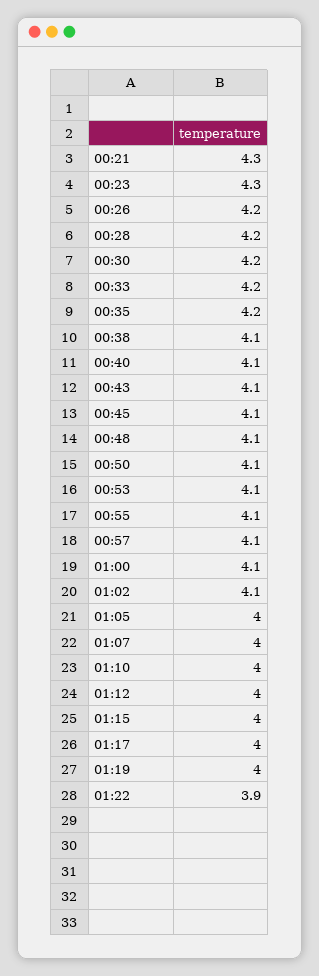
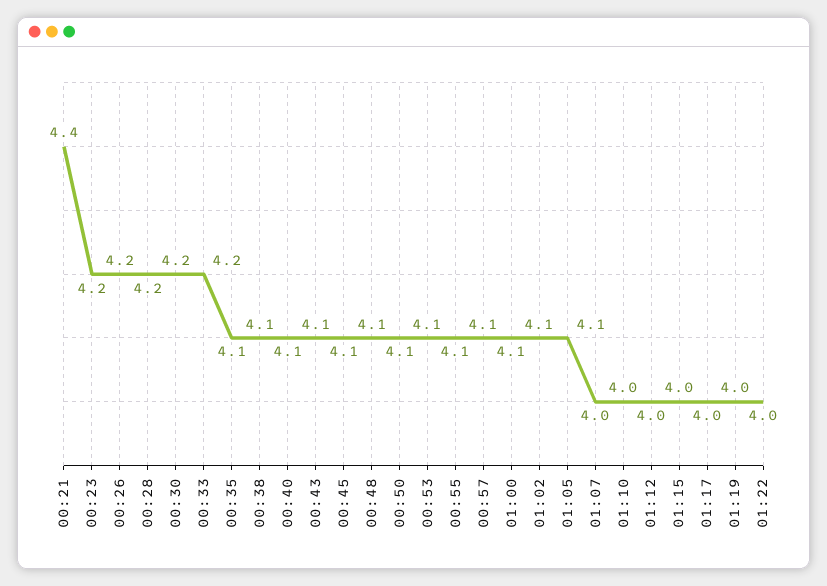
00:21: 4.3 -> 4.4
00:23: 4.3 -> 4.2
00:35: 4.2 -> 4.1
01:05: 4 -> 4.1
01:22: 3.9 -> 4

